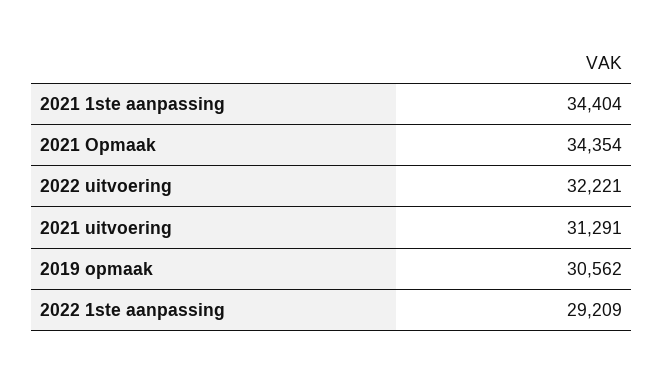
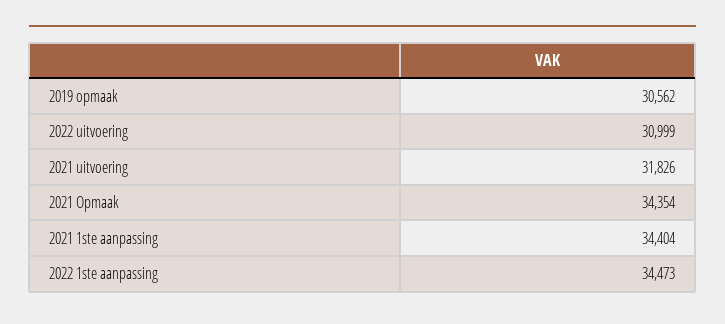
2022 uitvoering: 32221 -> 30999
2021 uitvoering: 31291 -> 31826
2022 1ste aanpassing: 29209 -> 34473

